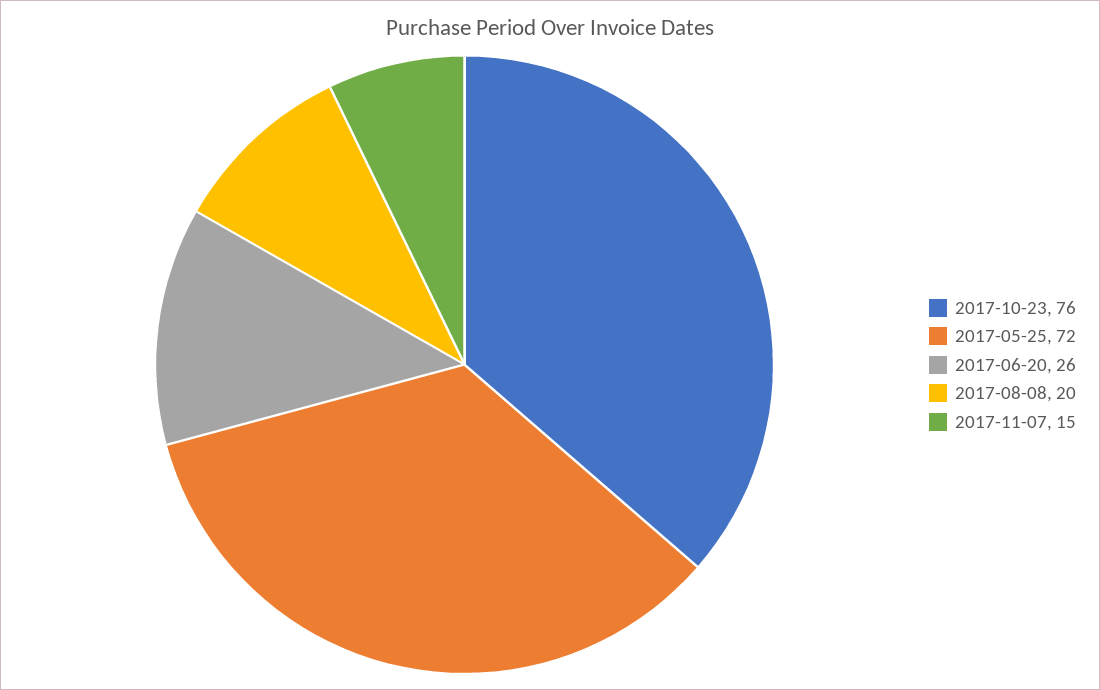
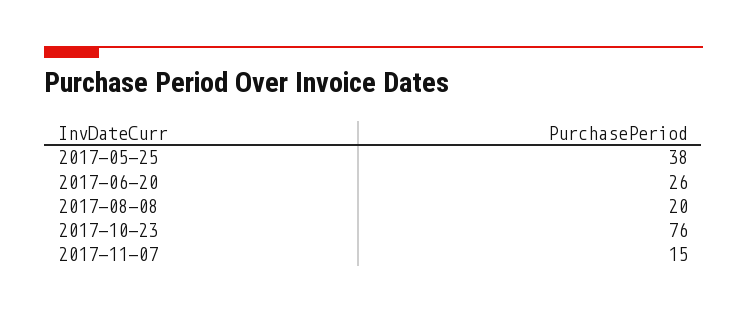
2017-05-25: 72 -> 38

